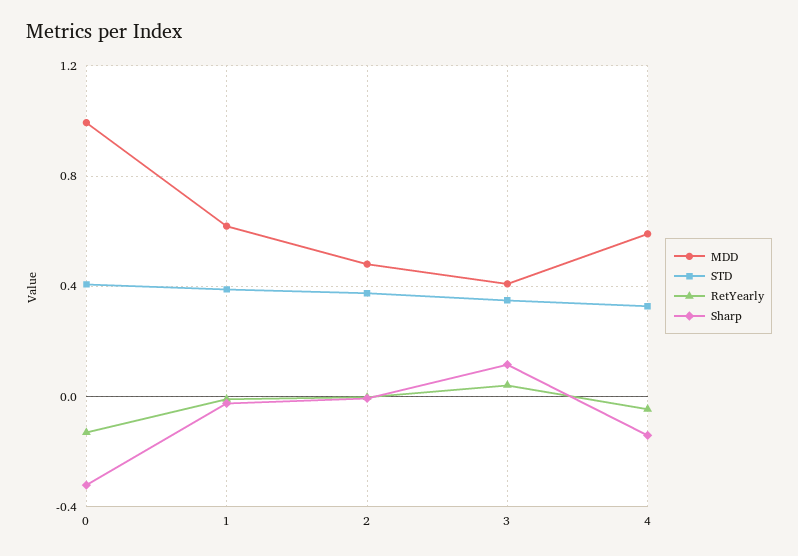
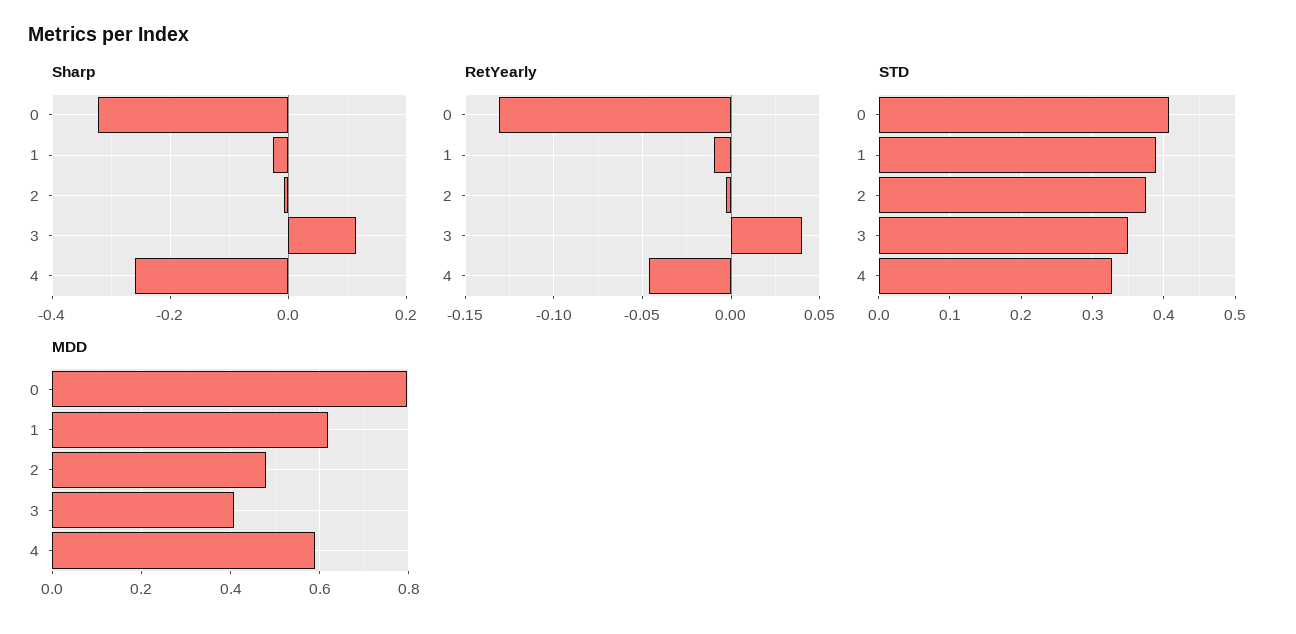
MDD, 0: 1 -> 0.8
Sharp, 4: -0.15 -> -0.26

